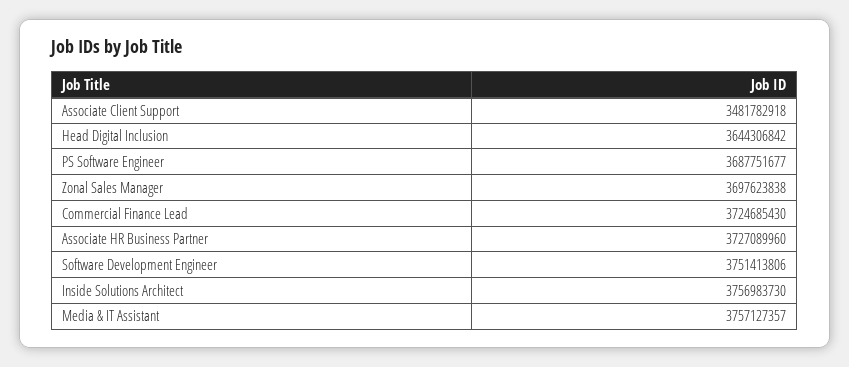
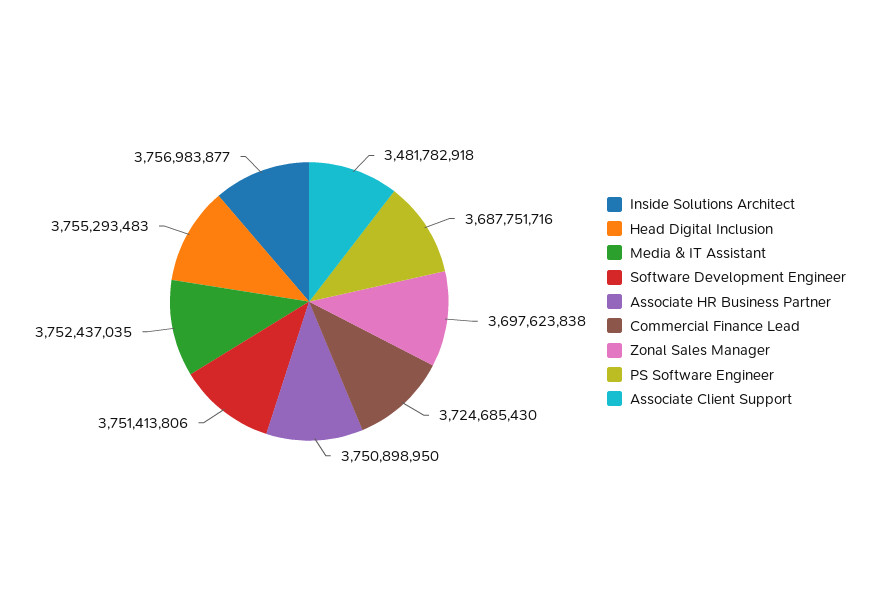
Head Digital Inclusion: 3644306842 -> 3755293483
PS Software Engineer: 3687751677 -> 3687751716
Associate HR Business Partner: 3727089960 -> 3750898950
Inside Solutions Architect: 3756983730 -> 3756983877
Media & IT Assistant: 3757127357 -> 3752437035

